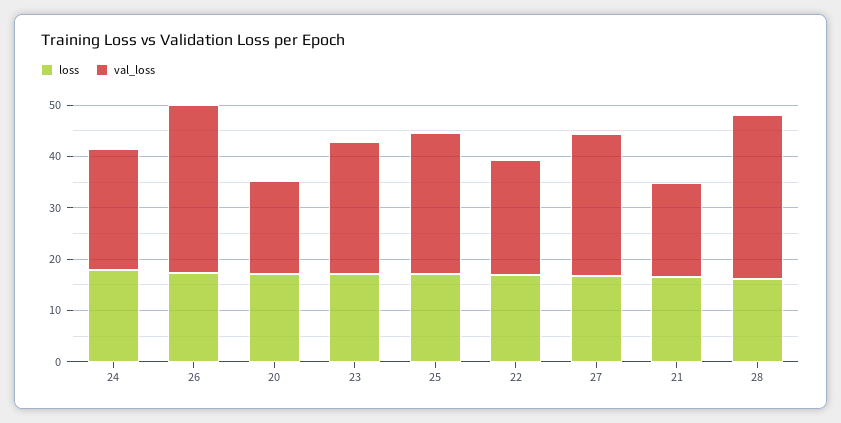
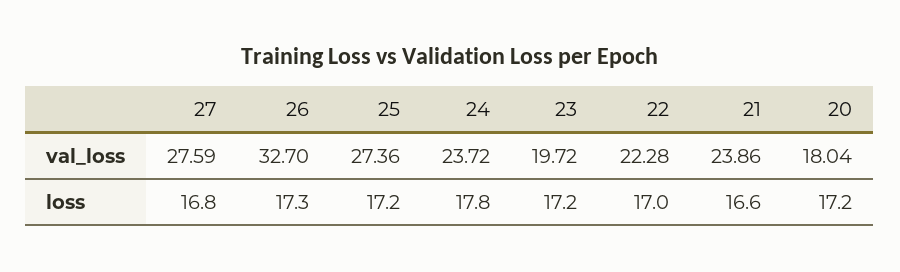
val_loss, 23: 26 -> 19.72
val_loss, 21: 18 -> 23.86
loss, 28: 16 -> none
val_loss, 28: 32 -> none

